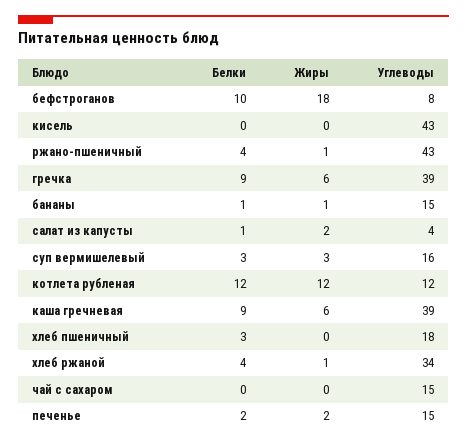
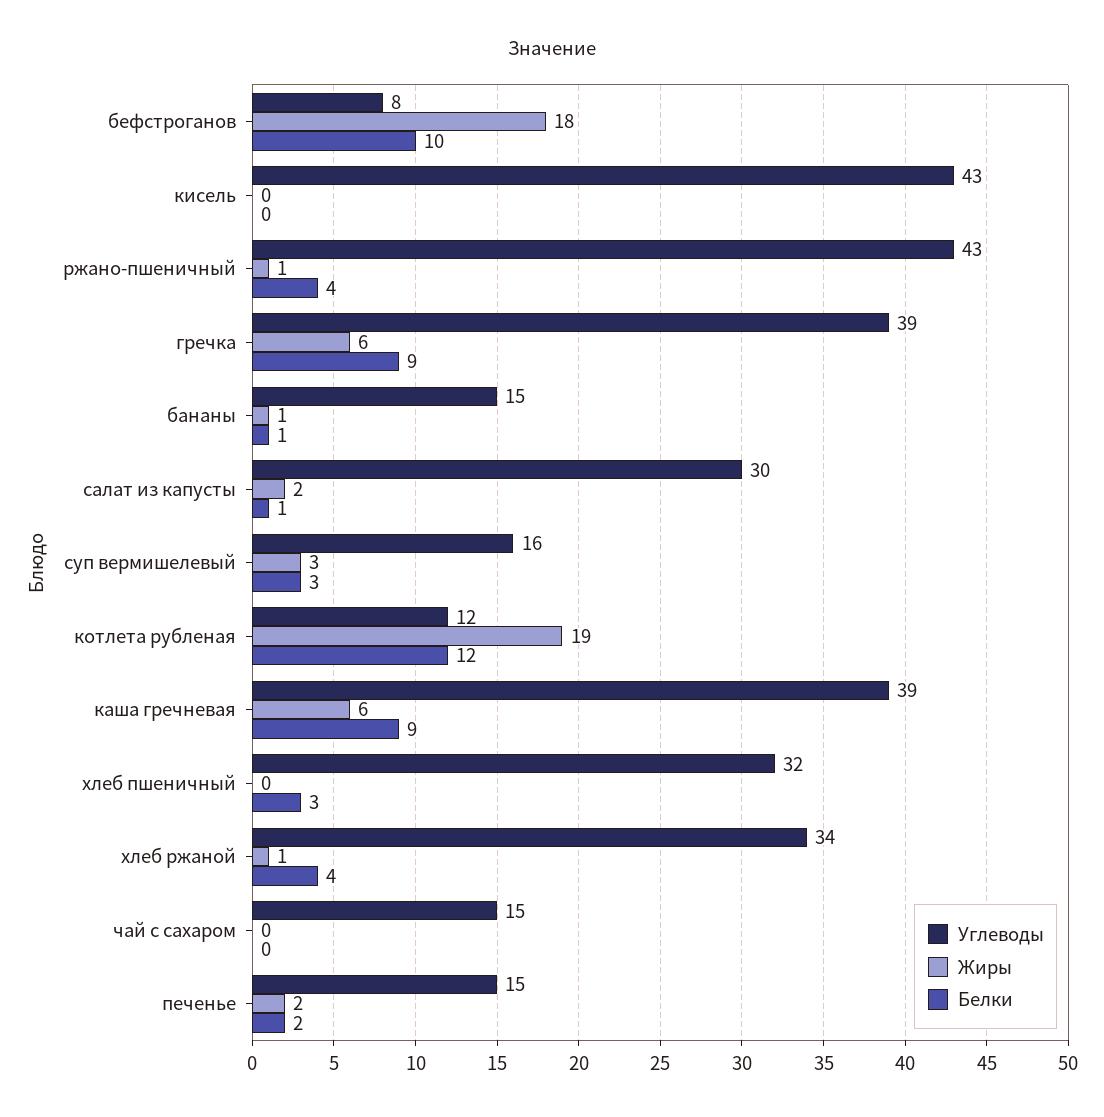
Углеводы, салат из капусты: 4 -> 30
Жиры, котлета рубленая: 12 -> 19
Углеводы, хлеб пшеничный: 18 -> 32

